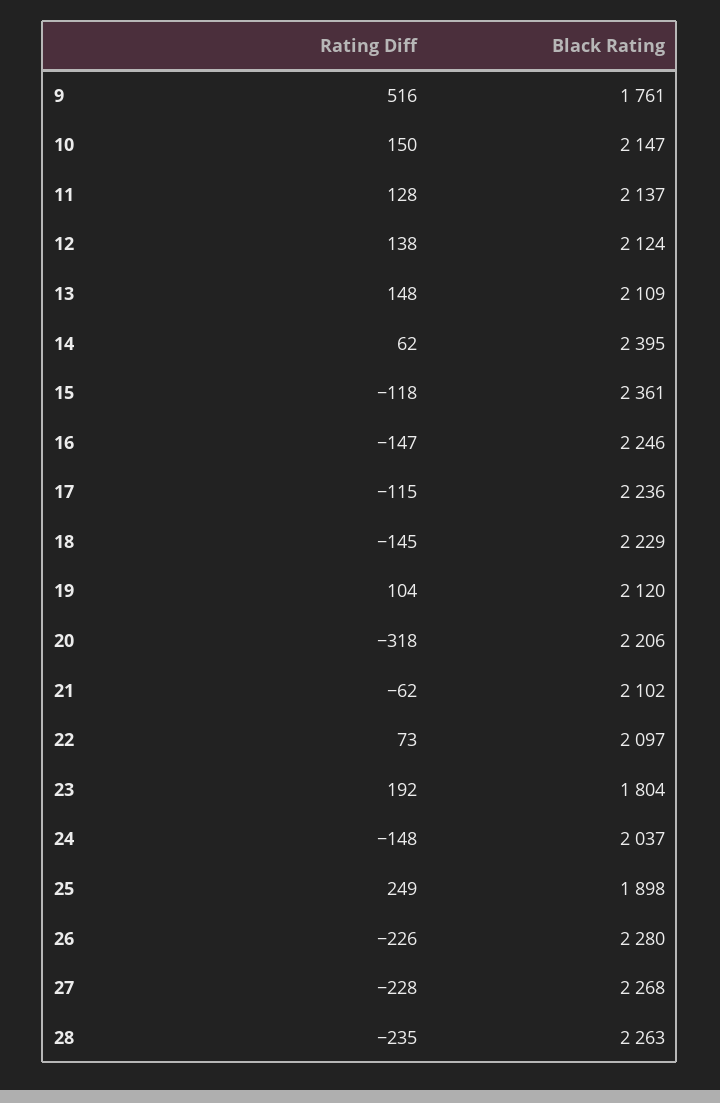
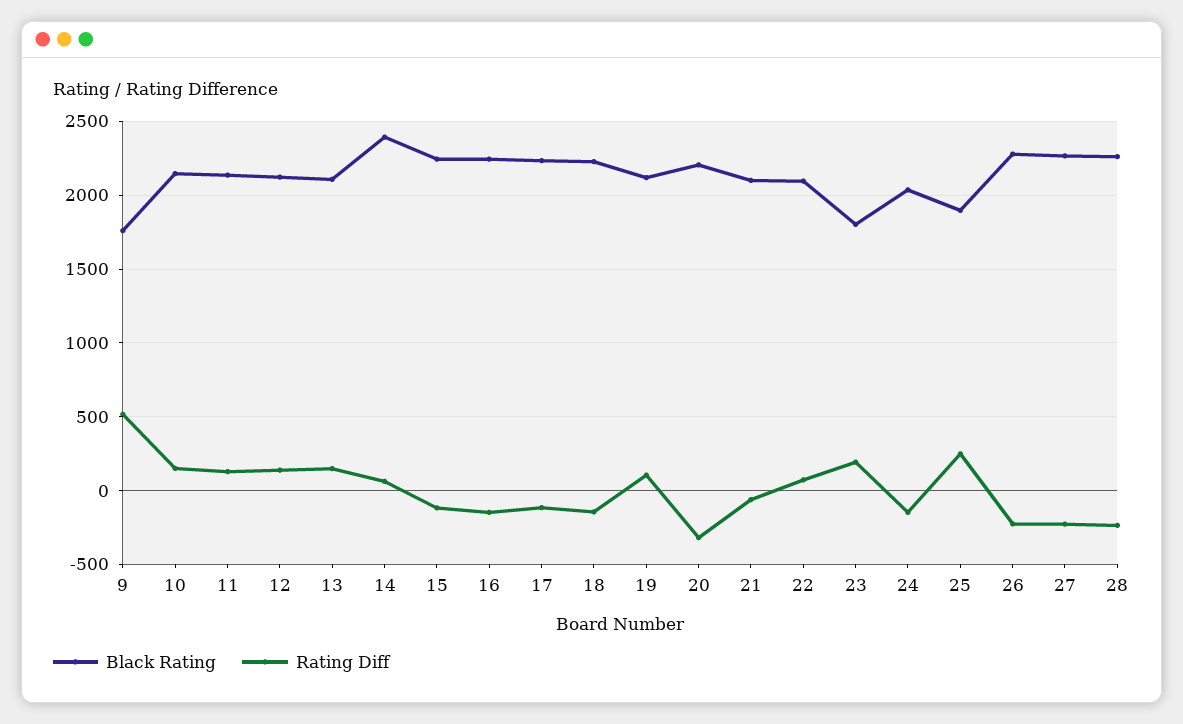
Black Rating, 15: 2361 -> 2250

